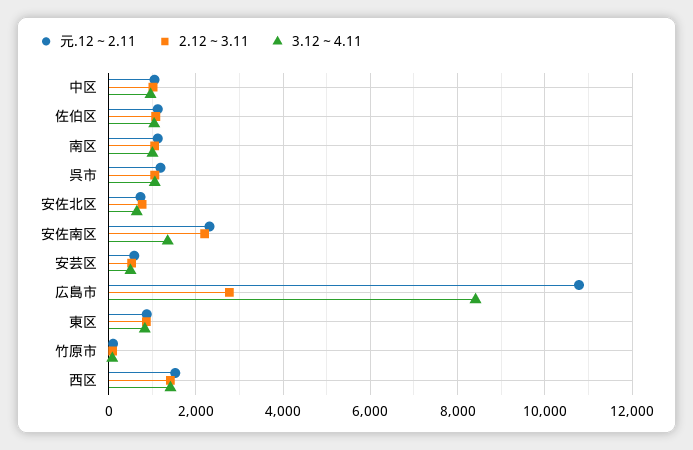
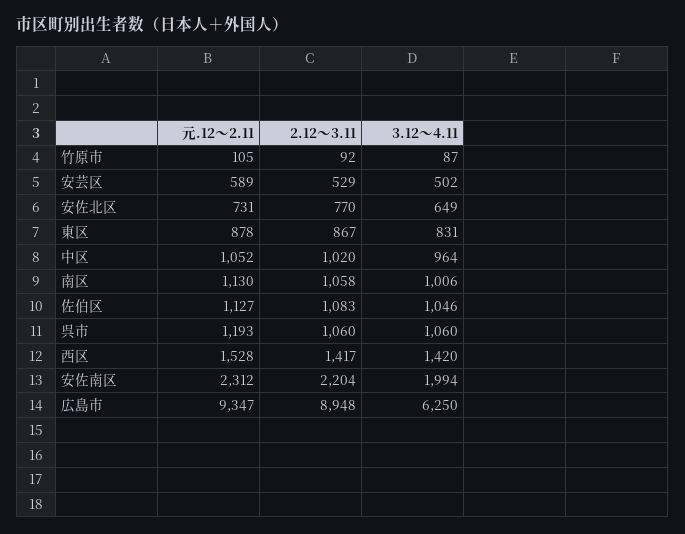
3.12～4.11, 安佐南区: 1400 -> 1994
元.12～2.11, 広島市: 10800 -> 9347
2.12～3.11, 広島市: 2800 -> 8948
3.12～4.11, 広島市: 8400 -> 6250

